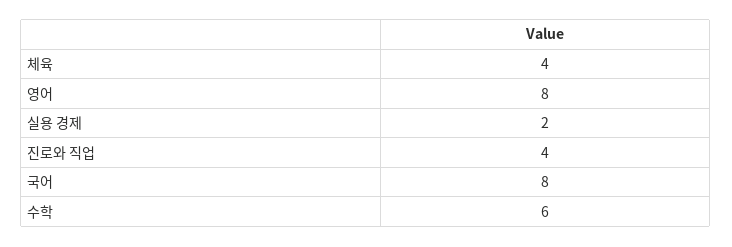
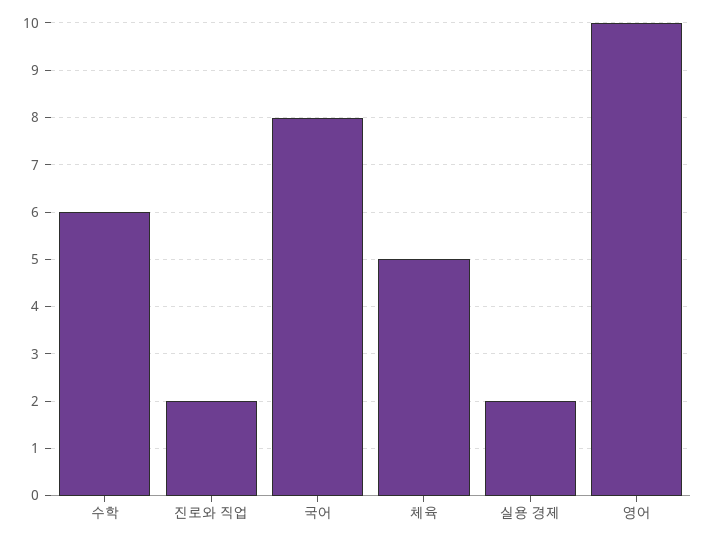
체육: 4 -> 5
영어: 8 -> 10
진로와 직업: 4 -> 2

